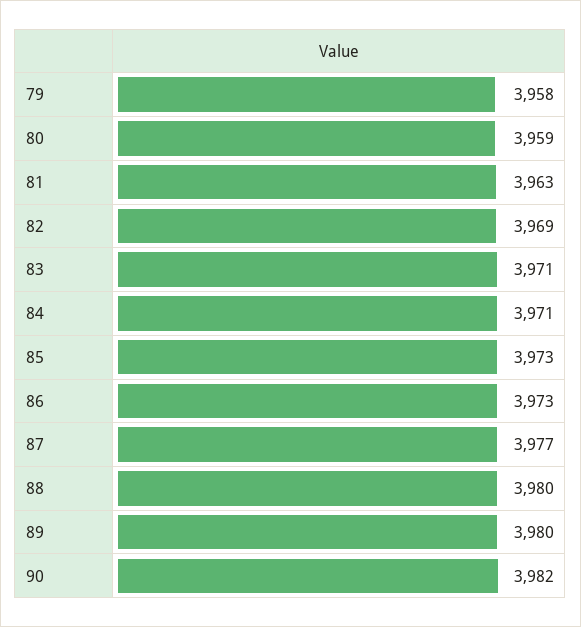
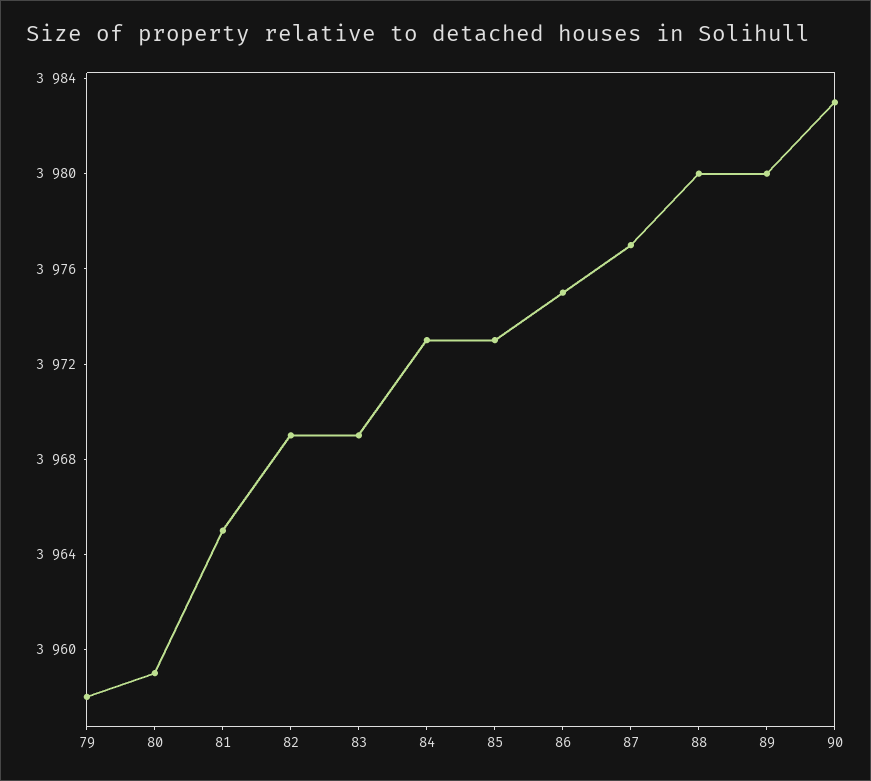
81: 3963 -> 3965
83: 3971 -> 3969
84: 3971 -> 3973
86: 3973 -> 3975
90: 3982 -> 3983

